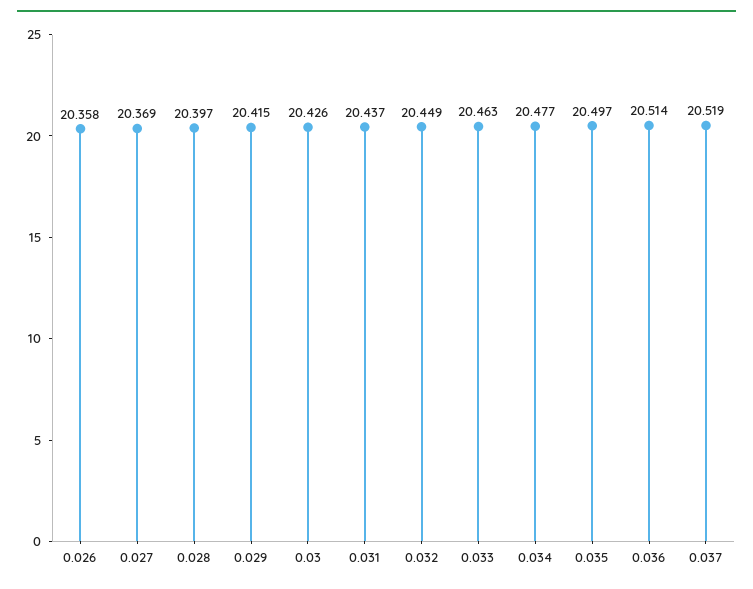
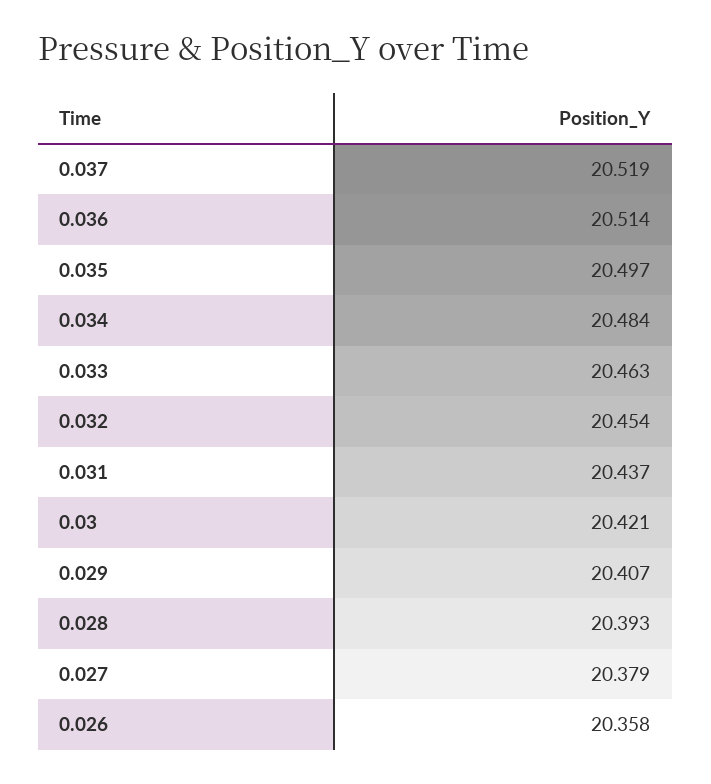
0.027: 20.369 -> 20.379
0.028: 20.397 -> 20.393
0.029: 20.415 -> 20.407
0.03: 20.426 -> 20.421
0.032: 20.449 -> 20.454
0.034: 20.477 -> 20.484

